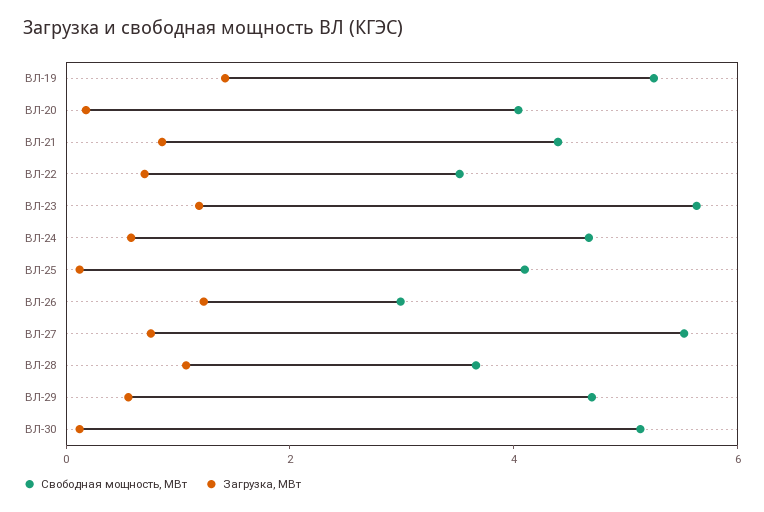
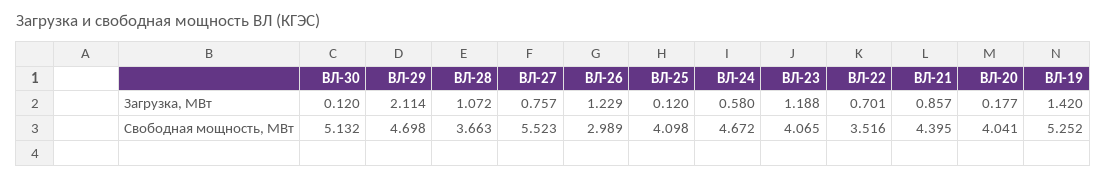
Свободная мощность, МВт, ВЛ-23: 5.5 -> 4.065
Загрузка, МВт, ВЛ-29: 0.5 -> 2.114

